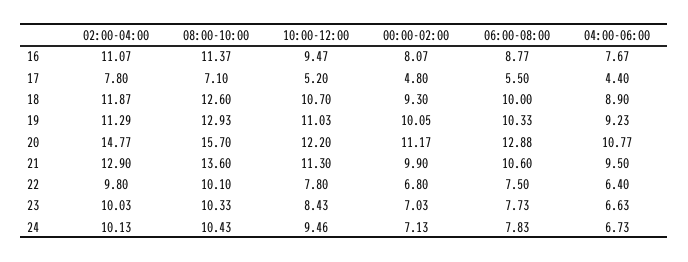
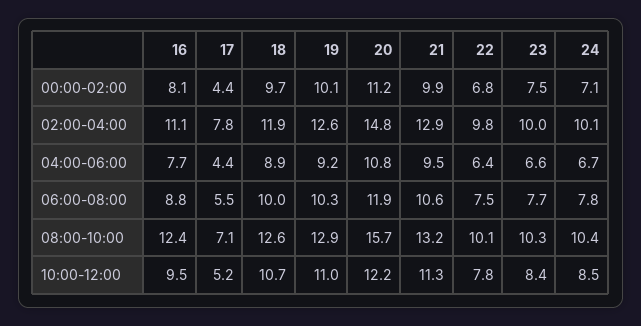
08:00-10:00, 16: 11.37 -> 12.4
00:00-02:00, 17: 4.8 -> 4.4
00:00-02:00, 18: 9.3 -> 9.7
02:00-04:00, 19: 11.29 -> 12.6
06:00-08:00, 20: 12.88 -> 11.9
08:00-10:00, 21: 13.6 -> 13.2
00:00-02:00, 23: 7.03 -> 7.5
10:00-12:00, 24: 9.46 -> 8.5

